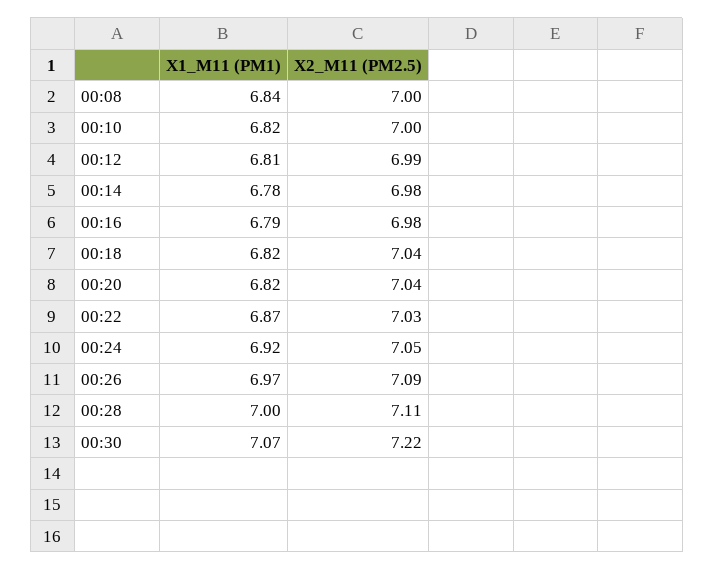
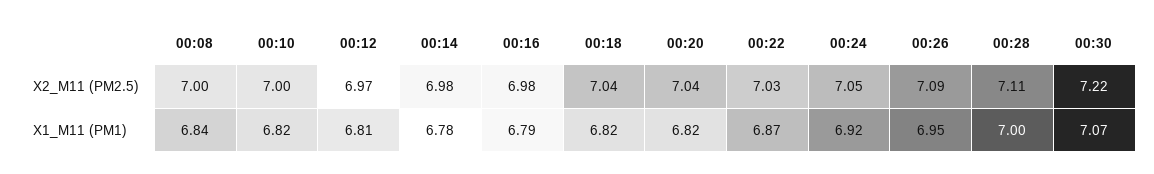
X2_M11 (PM2.5), 00:12: 6.99 -> 6.97
X1_M11 (PM1), 00:26: 6.97 -> 6.95

